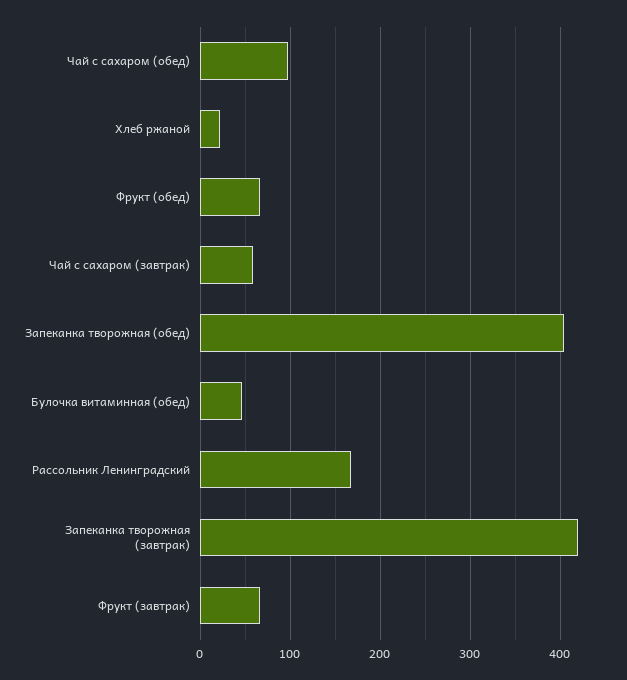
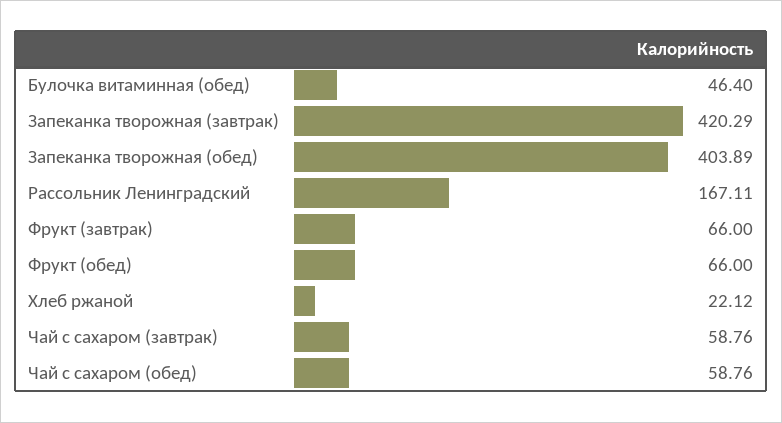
Чай с сахаром (обед): 100 -> 58.76

